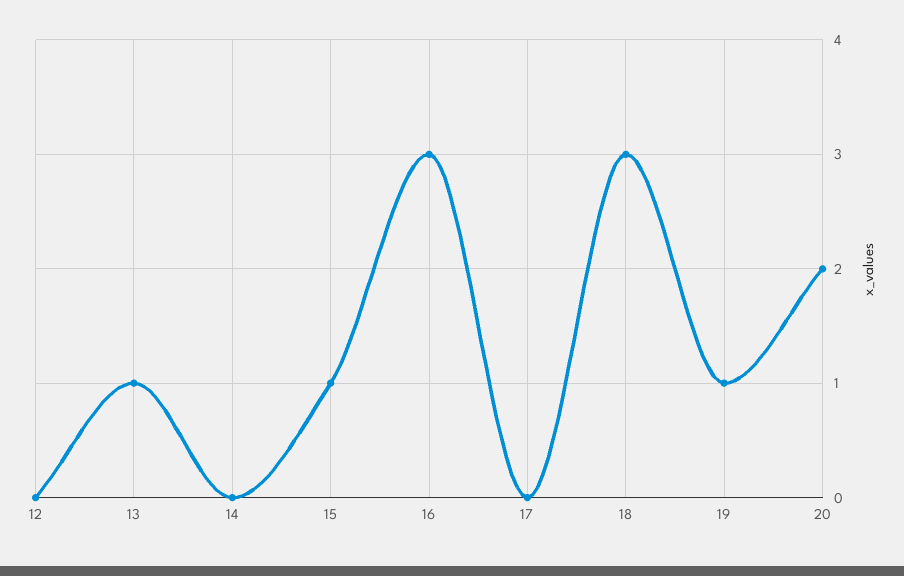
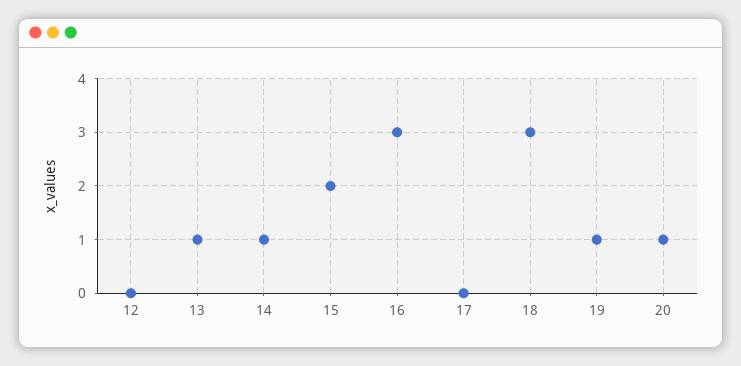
14: 0 -> 1
15: 1 -> 2
20: 2 -> 1

